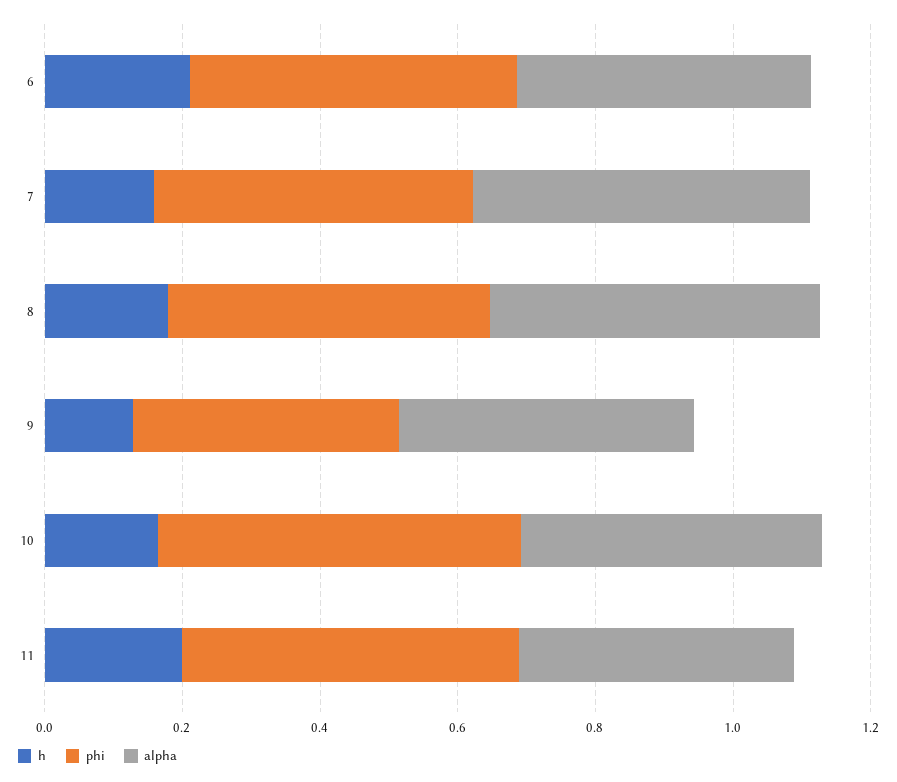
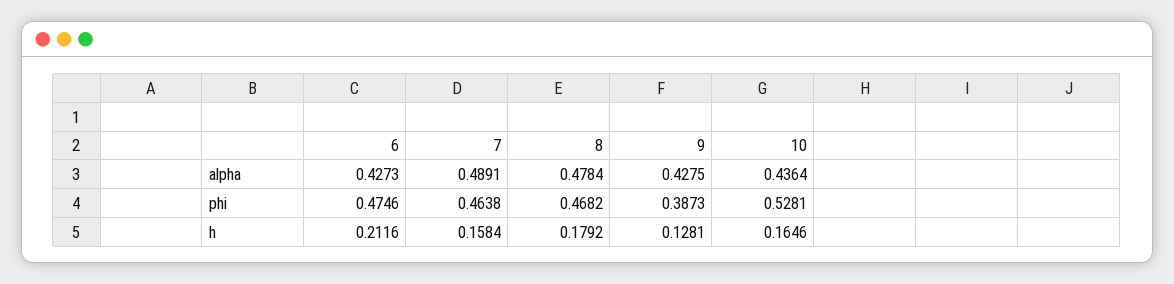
h, 11: 0.2 -> none
phi, 11: 0.5 -> none
alpha, 11: 0.4 -> none

